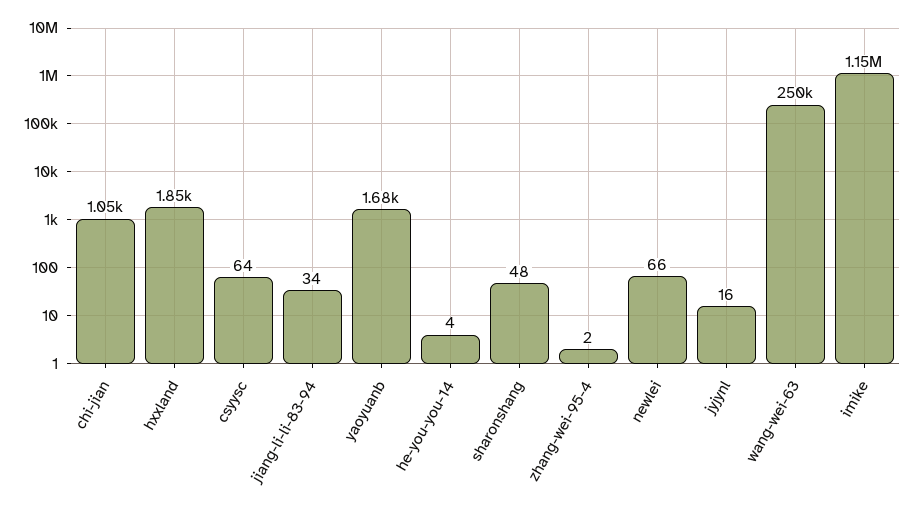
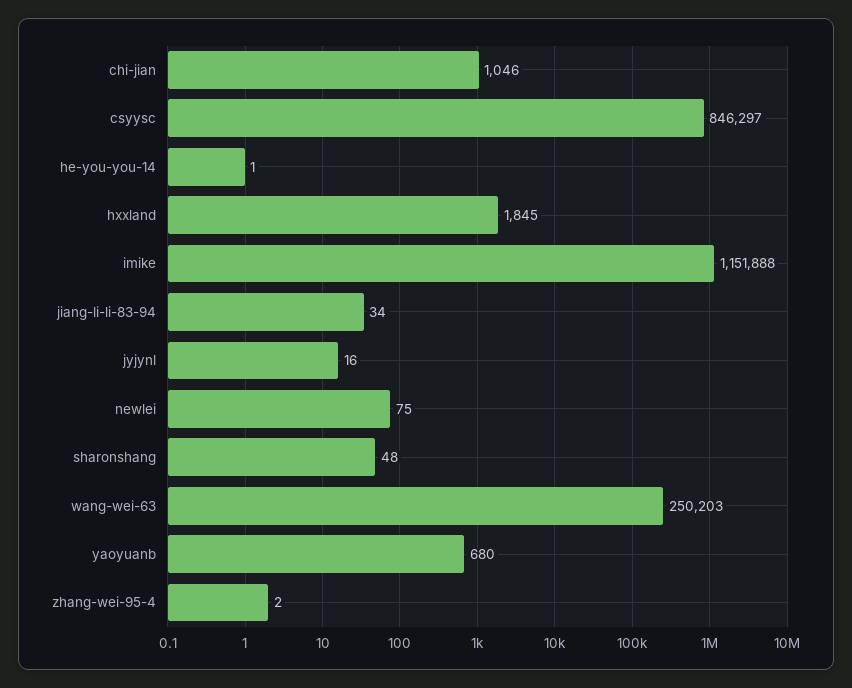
csyysc: 64 -> 846297
yaoyuanb: 1680 -> 680
he-you-you-14: 4 -> 1
newlei: 66 -> 75

